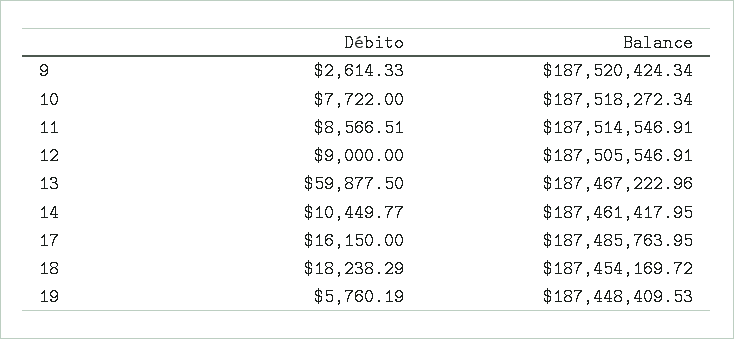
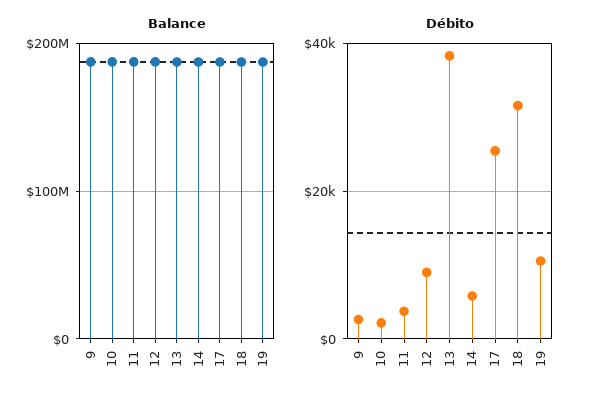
Débito, 10: 7722 -> 2000
Débito, 11: 8566.51 -> 4000
Débito, 13: 59877.5 -> 38000
Débito, 14: 10449.77 -> 6000
Débito, 17: 16150 -> 26000
Débito, 18: 18238.29 -> 32000
Débito, 19: 5760.19 -> 10000

